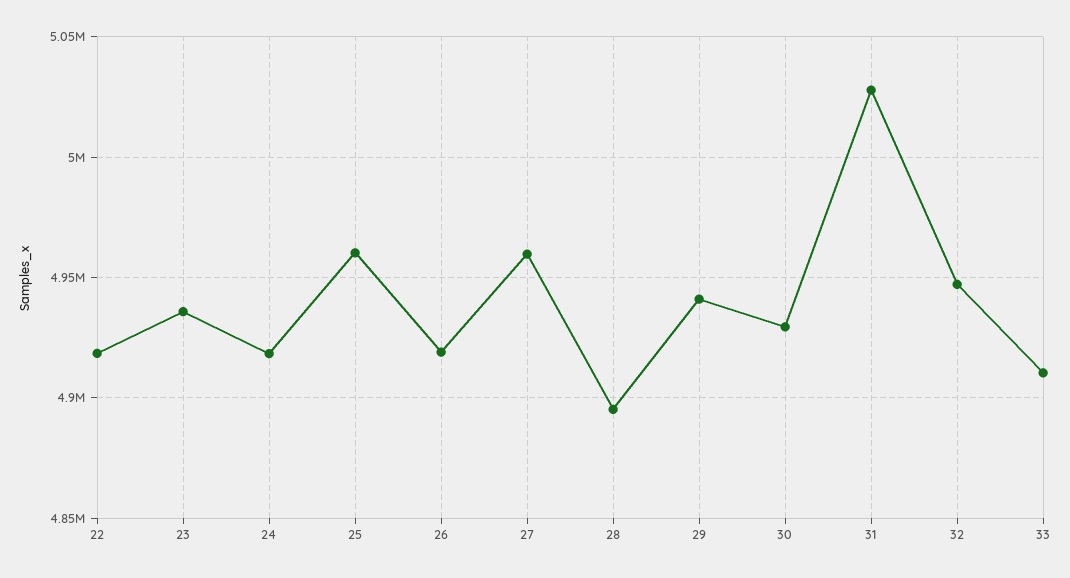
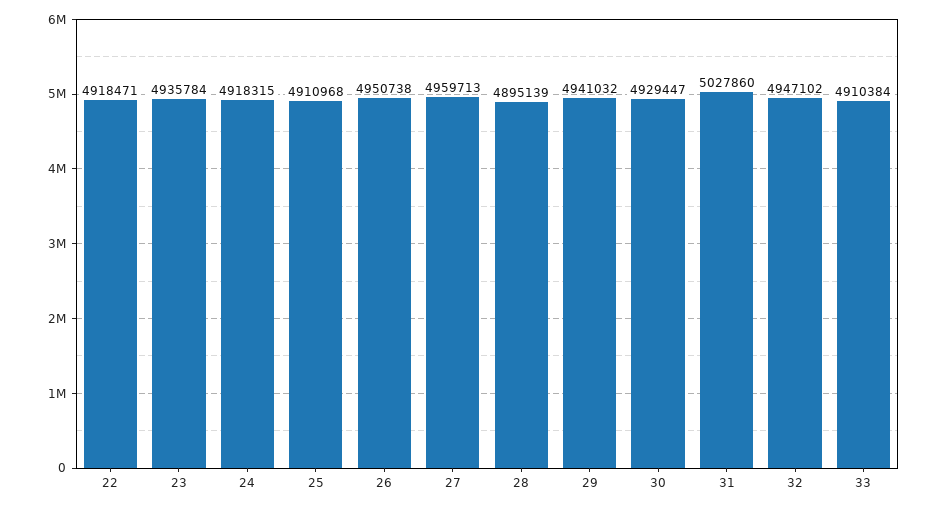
25: 4960000 -> 4910968
26: 4920000 -> 4950738

